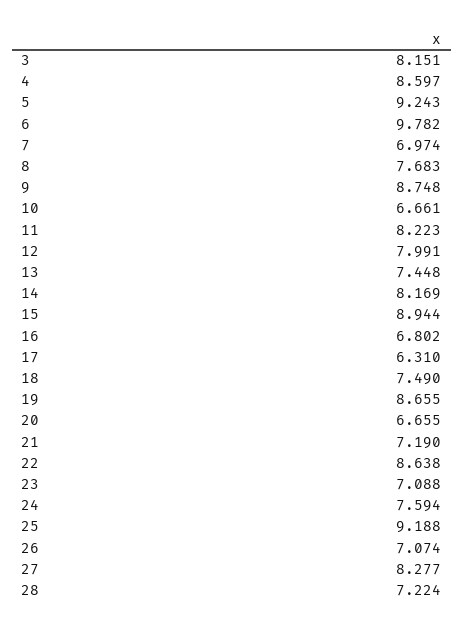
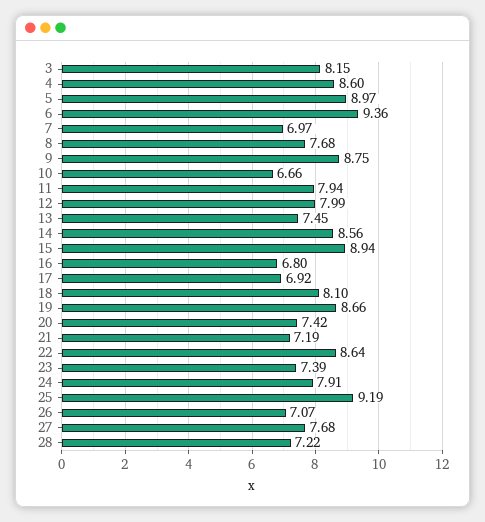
5: 9.243 -> 8.97
6: 9.782 -> 9.36
11: 8.223 -> 7.94
14: 8.169 -> 8.56
17: 6.31 -> 6.92
18: 7.49 -> 8.1
20: 6.655 -> 7.42
23: 7.088 -> 7.39
24: 7.594 -> 7.91
27: 8.277 -> 7.68

